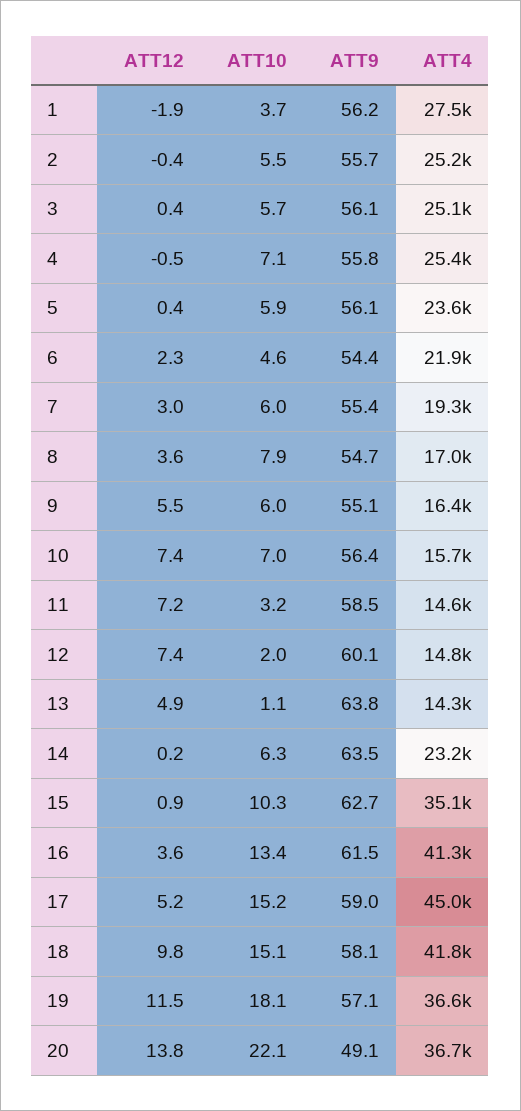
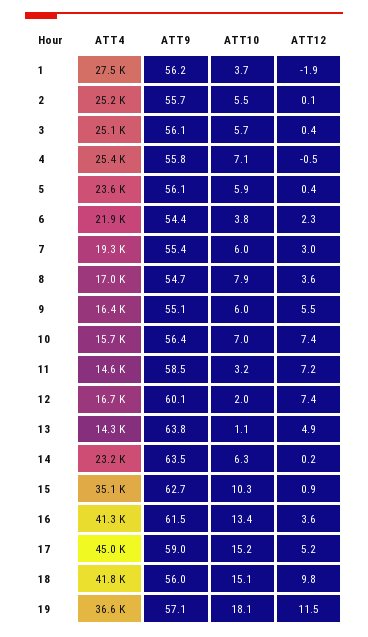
ATT12, 2: -0.4 -> 0.1
ATT10, 6: 4.6 -> 3.8
ATT4, 12: 14800 -> 16700
ATT9, 18: 58.1 -> 56
ATT12, 20: 13.8 -> none
ATT10, 20: 22.1 -> none
ATT9, 20: 49.1 -> none
ATT4, 20: 36700 -> none

